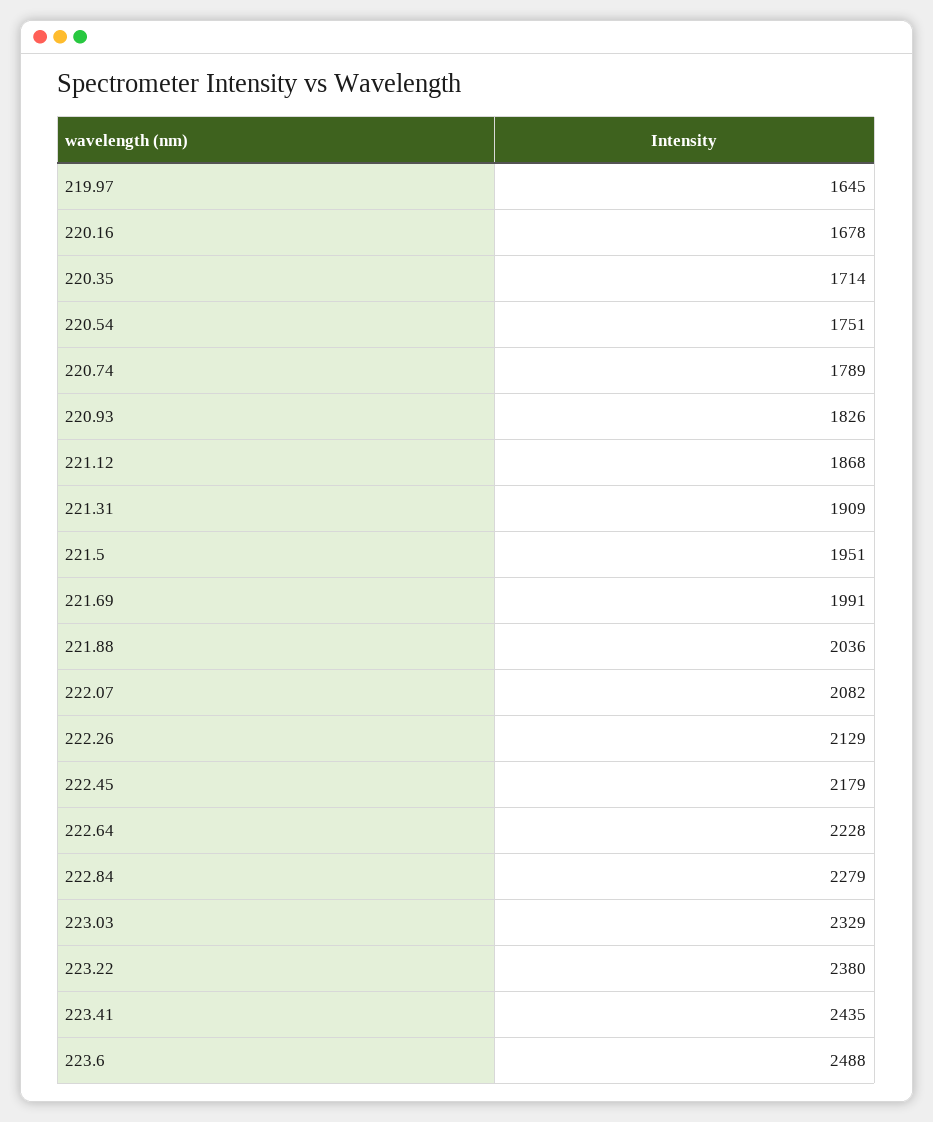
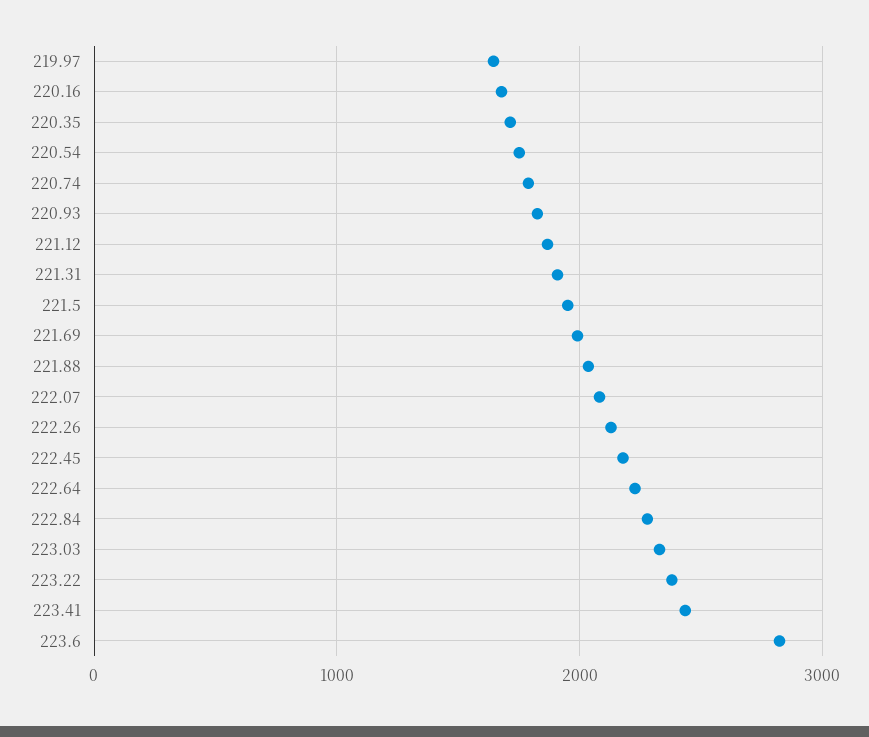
223.6: 2488 -> 2800

